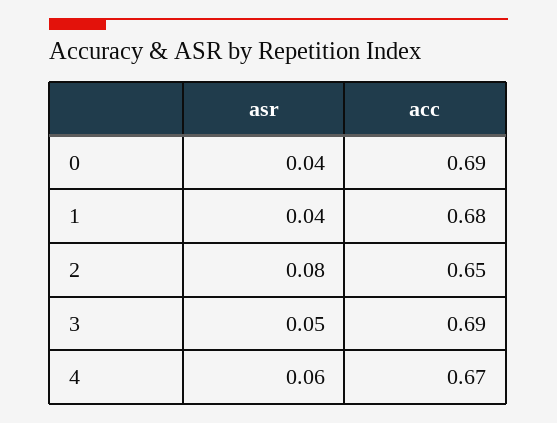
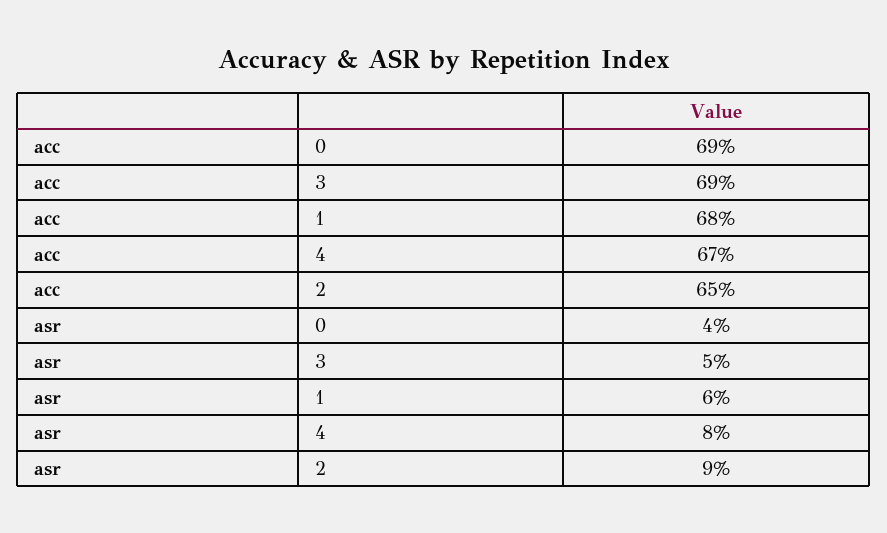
asr, 1: 0.04 -> 0.06
asr, 2: 0.08 -> 0.09
asr, 4: 0.06 -> 0.08

